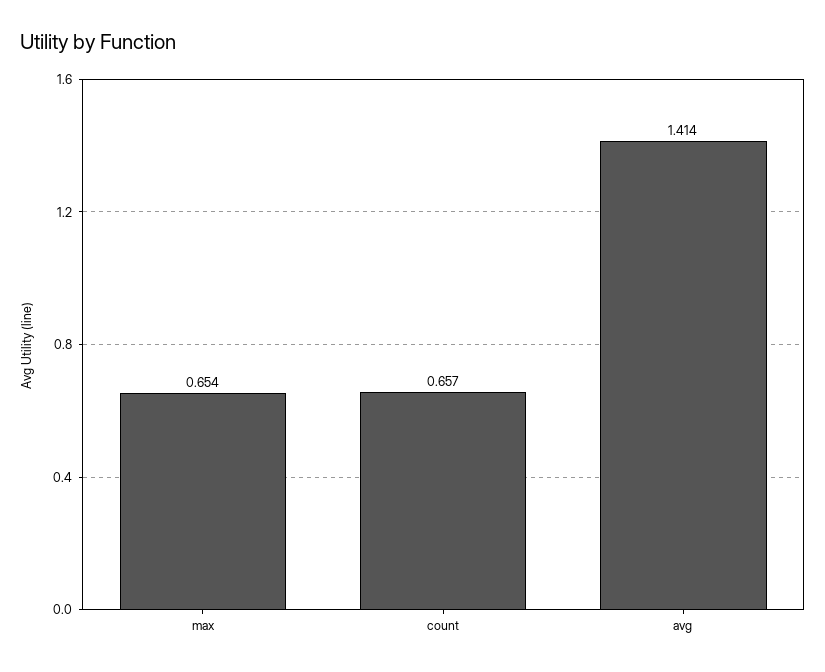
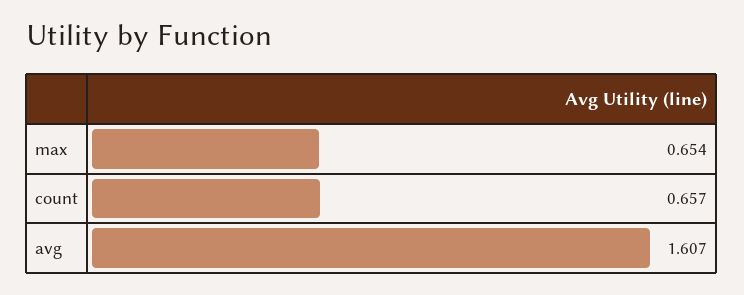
avg: 1.414 -> 1.607

